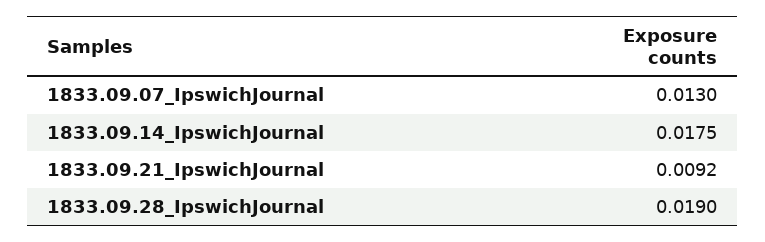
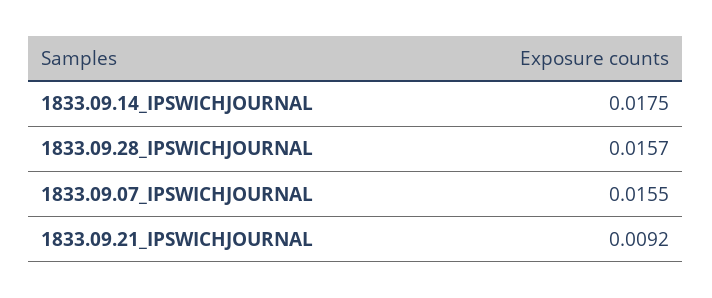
1833.09.07_IpswichJournal: 0.013 -> 0.0155
1833.09.28_IpswichJournal: 0.019 -> 0.0157

